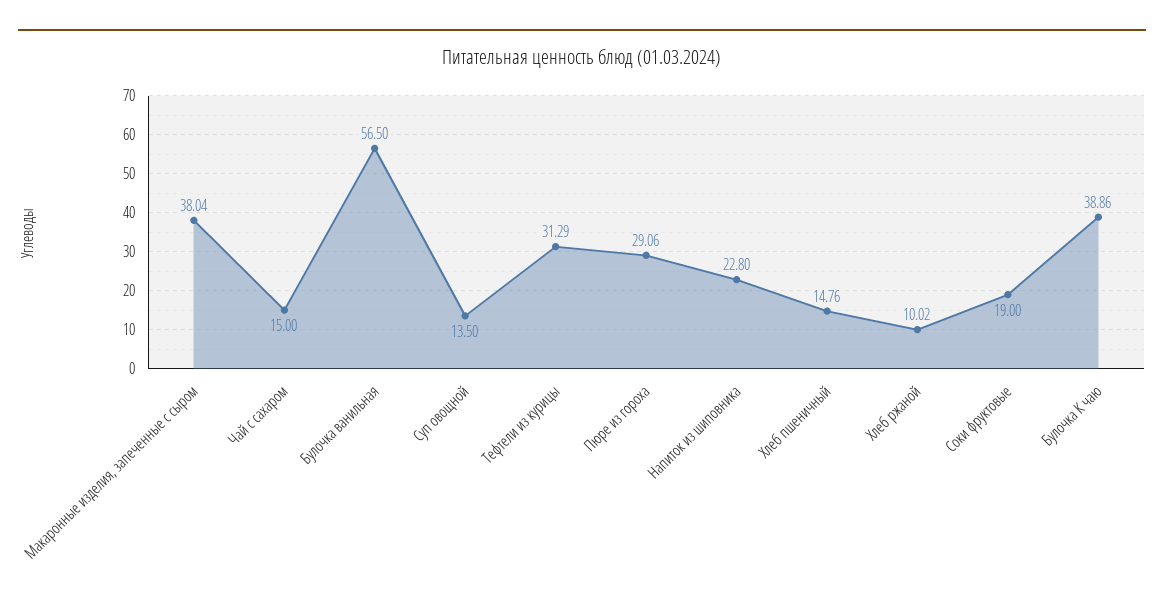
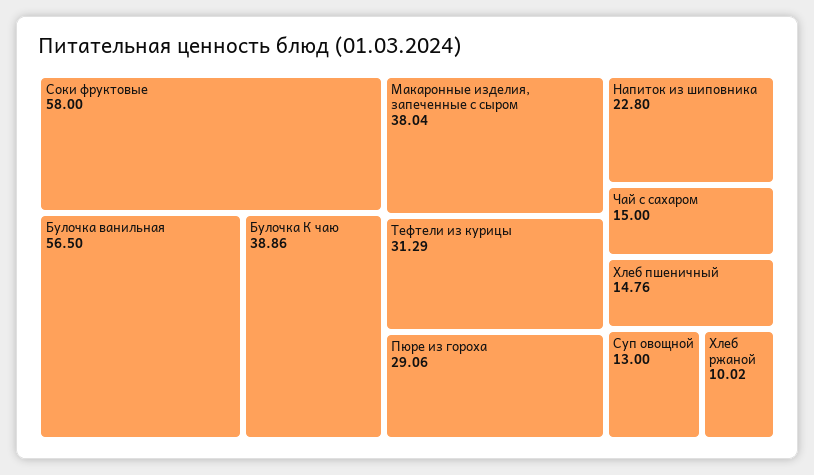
Суп овощной: 13.5 -> 13
Соки фруктовые: 19 -> 58

